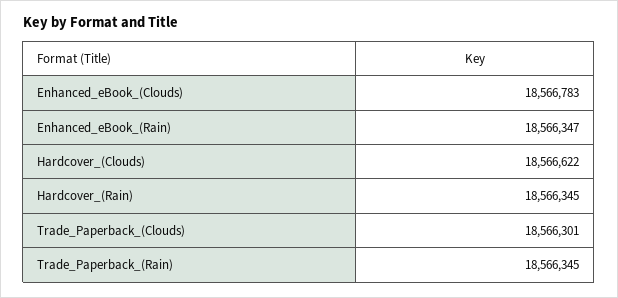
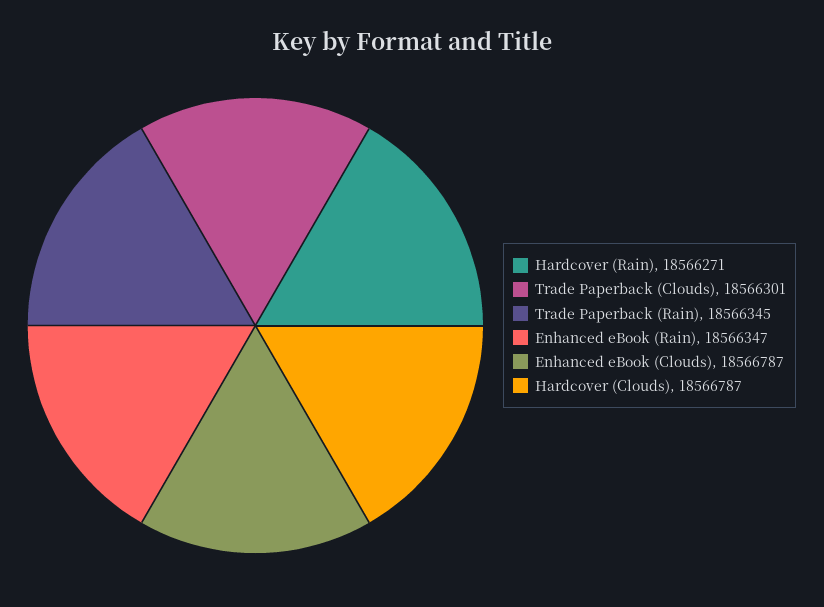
Enhanced_eBook_(Clouds): 18566783 -> 18566787
Hardcover_(Clouds): 18566622 -> 18566787
Hardcover_(Rain): 18566345 -> 18566271

